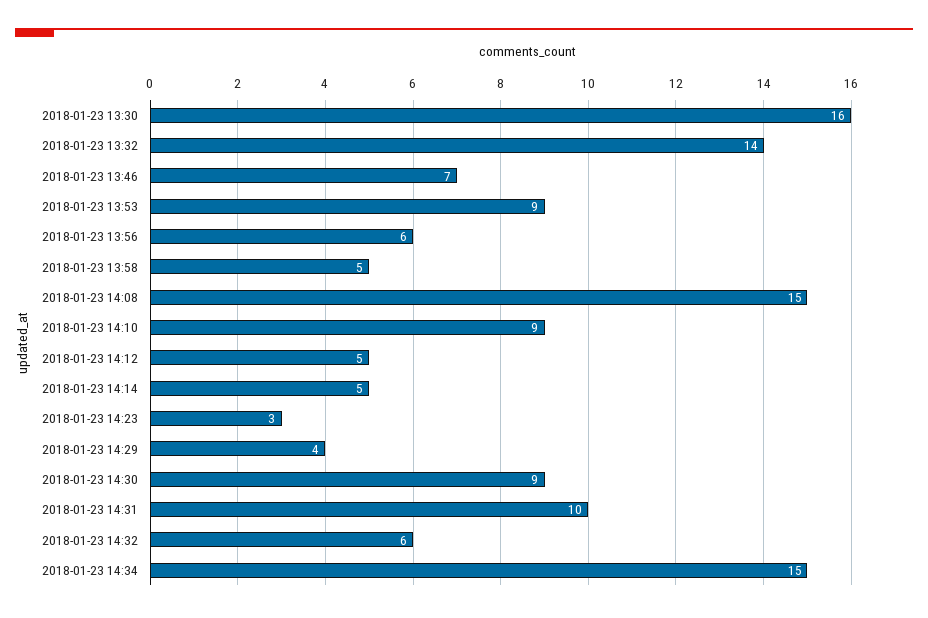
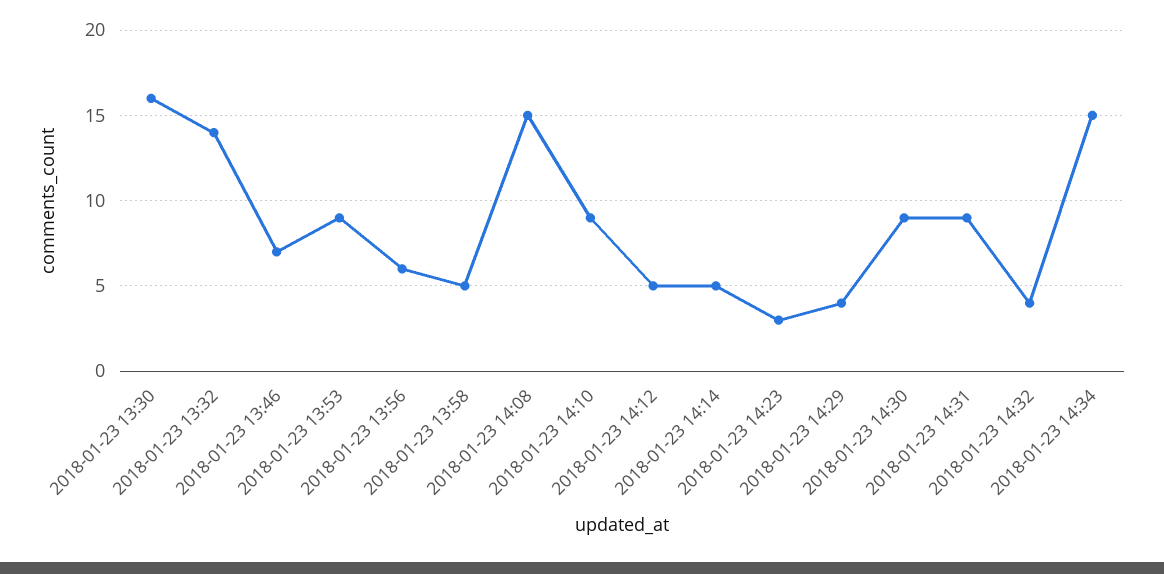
2018-01-23 14:31: 10 -> 9
2018-01-23 14:32: 6 -> 4

